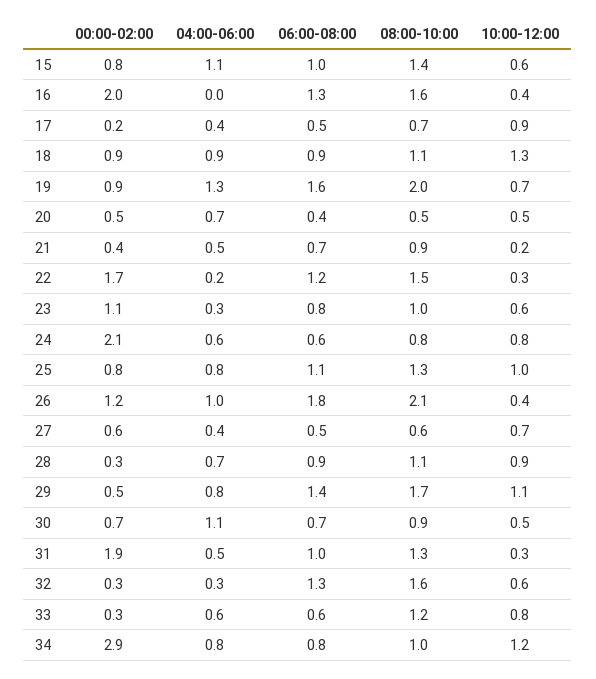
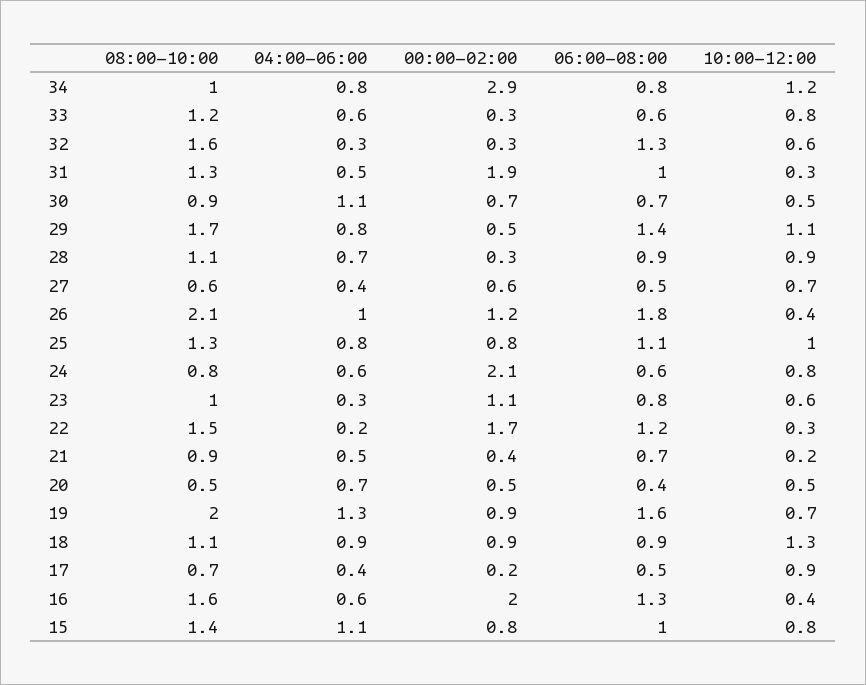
10:00-12:00, 15: 0.6 -> 0.8
04:00-06:00, 16: 0 -> 0.6

